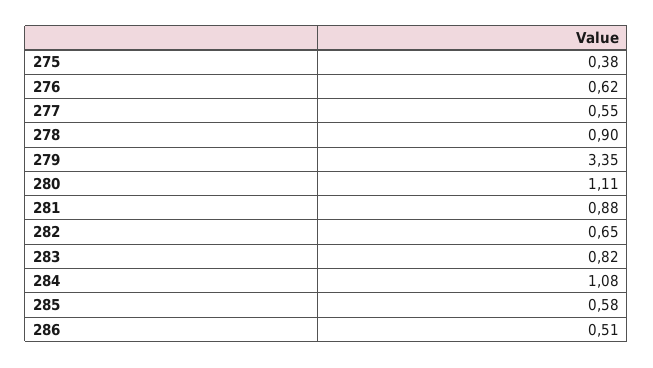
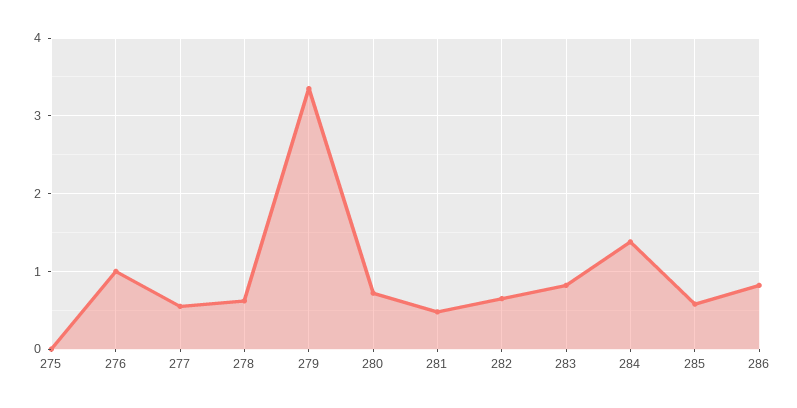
275: 0.38 -> 0
276: 0.62 -> 1
278: 0.9 -> 0.6
280: 1.11 -> 0.7
281: 0.88 -> 0.5
284: 1.08 -> 1.4
286: 0.51 -> 0.8

